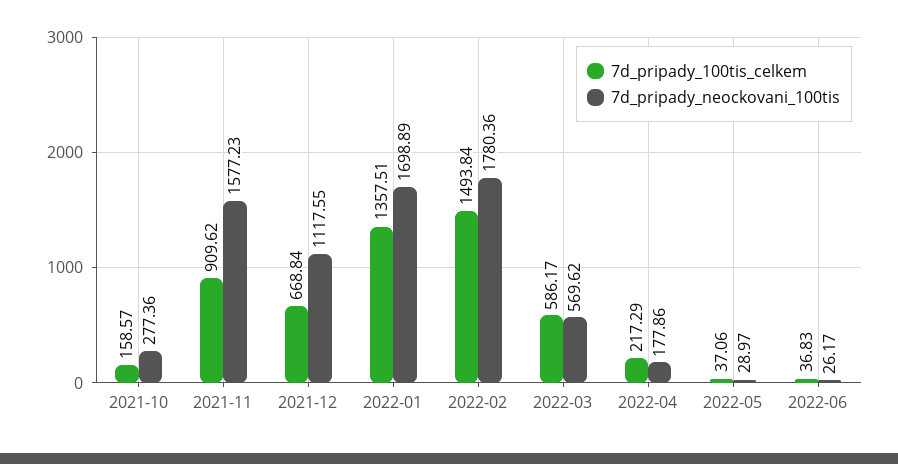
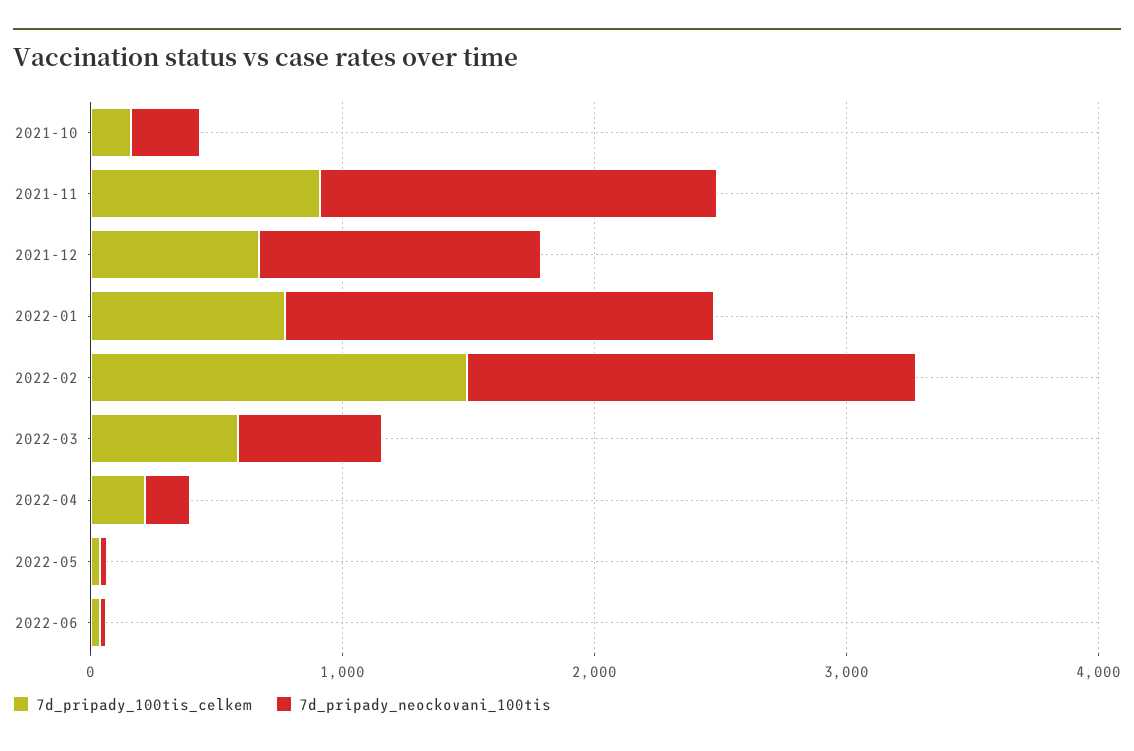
7d_pripady_100tis_celkem, 2022-01: 1357.51 -> 800

